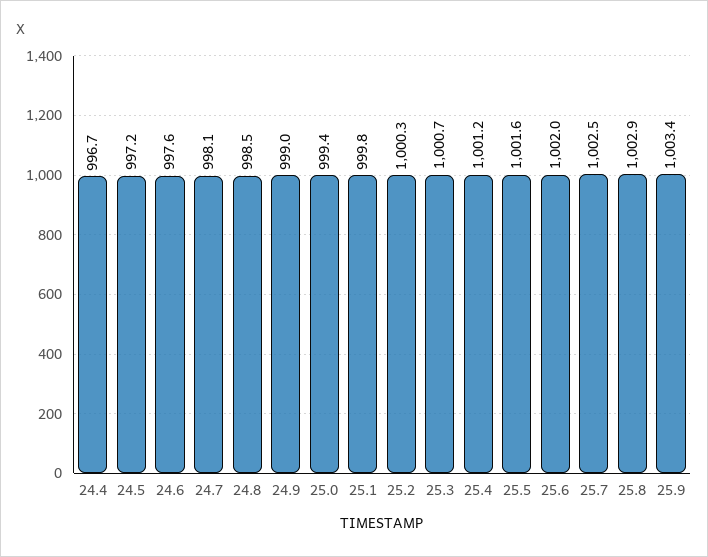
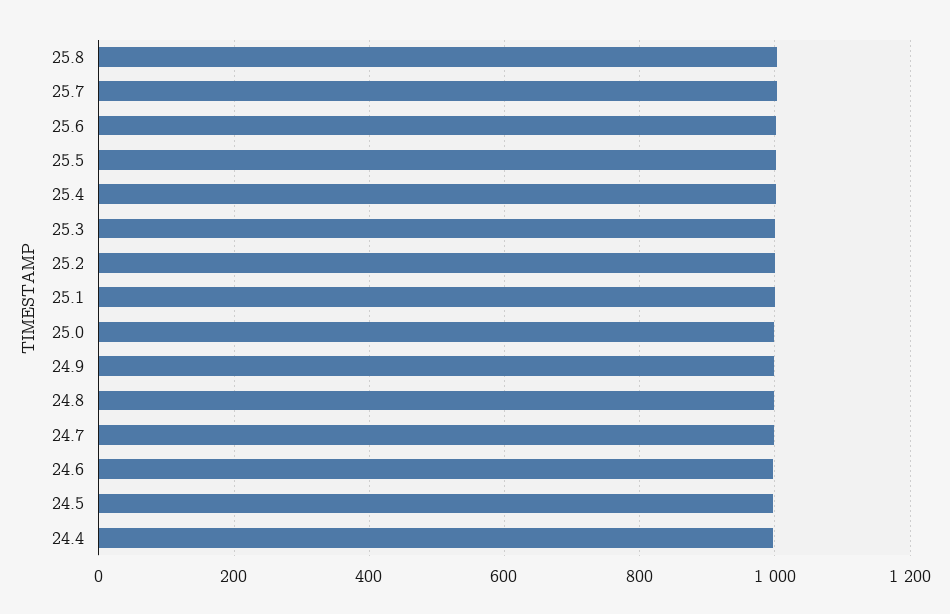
25.9: 1003.4 -> none

